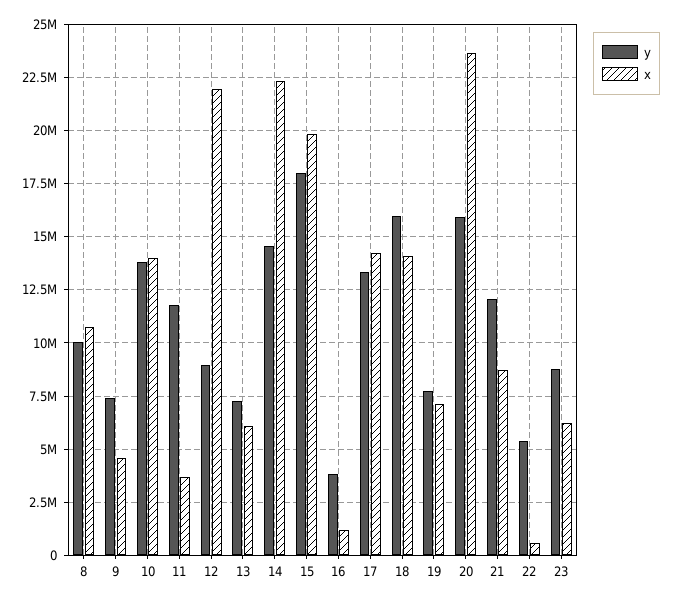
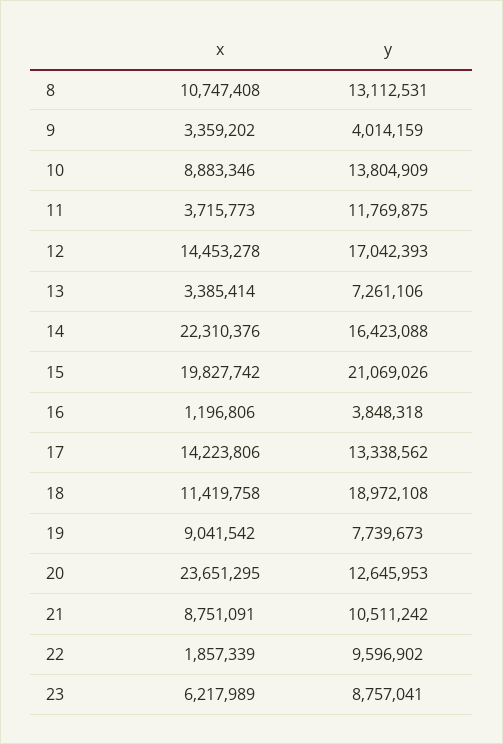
y, 8: 10000000 -> 13112531
y, 9: 7500000 -> 4014159
x, 9: 4500000 -> 3359202
x, 10: 14000000 -> 8883346
y, 12: 9000000 -> 17042393
x, 12: 22000000 -> 14453278
x, 13: 6000000 -> 3385414
y, 14: 14500000 -> 16423088
y, 15: 18000000 -> 21069026
y, 18: 16000000 -> 18972108
x, 18: 14000000 -> 11419758
x, 19: 7000000 -> 9041542
y, 20: 16000000 -> 12645953
y, 21: 12000000 -> 10511242
y, 22: 5500000 -> 9596902
x, 22: 500000 -> 1857339

